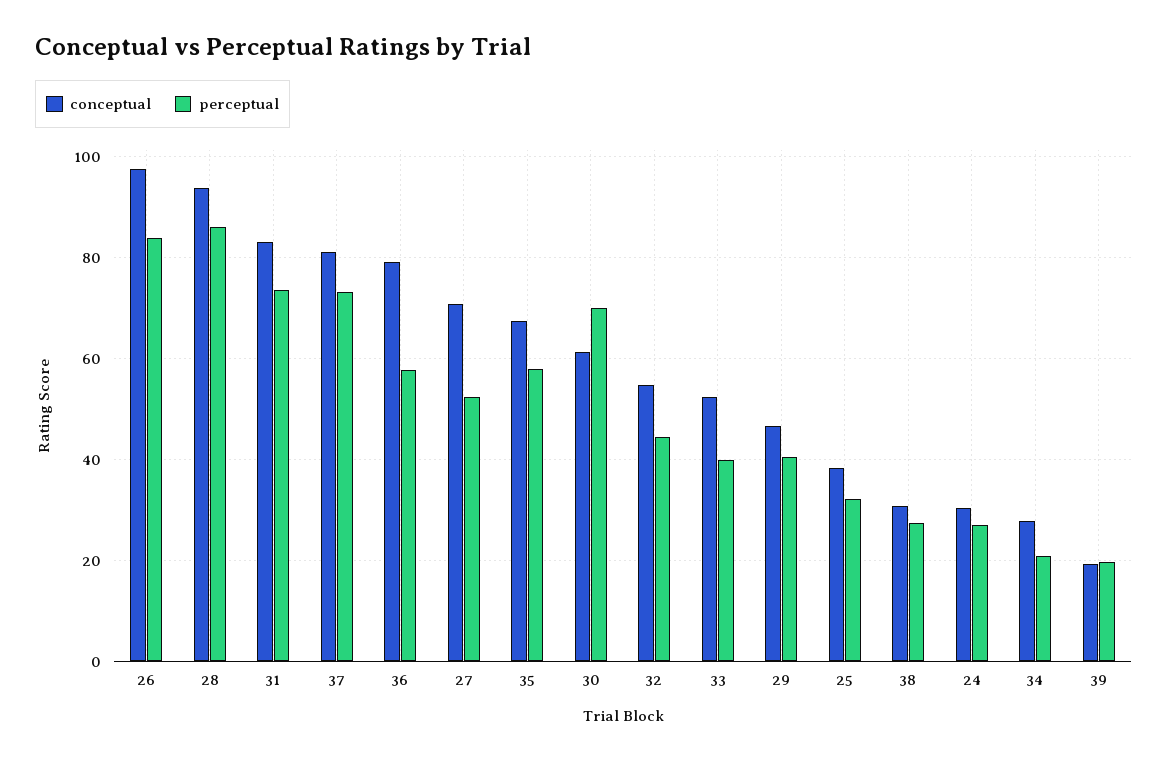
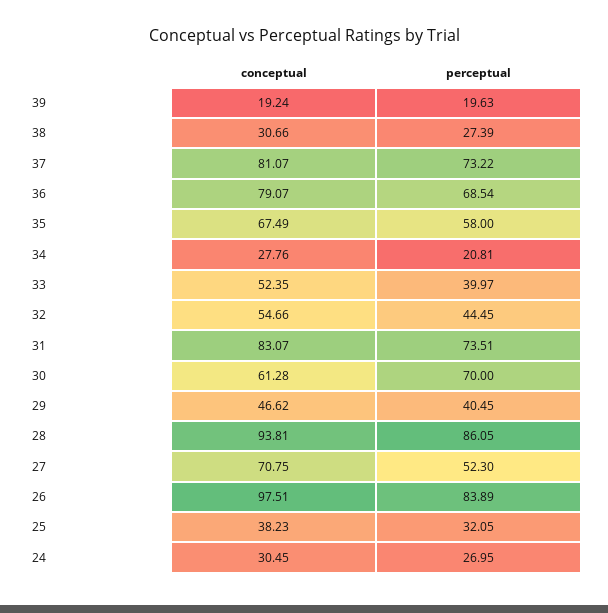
perceptual, 36: 58 -> 68.54

